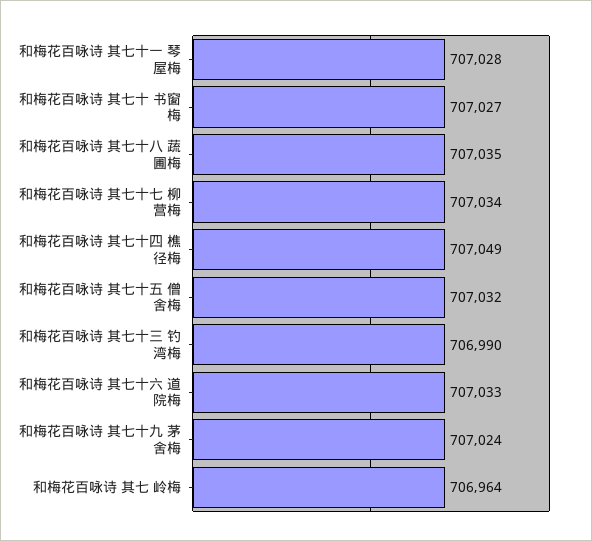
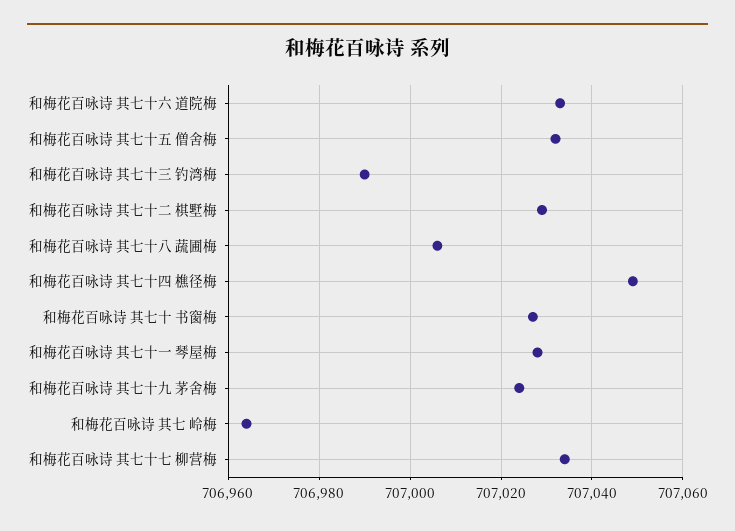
和梅花百咏诗 其七十八 蔬圃梅: 707035 -> 707005
和梅花百咏诗 其七十二 棋墅梅: none -> 707030

